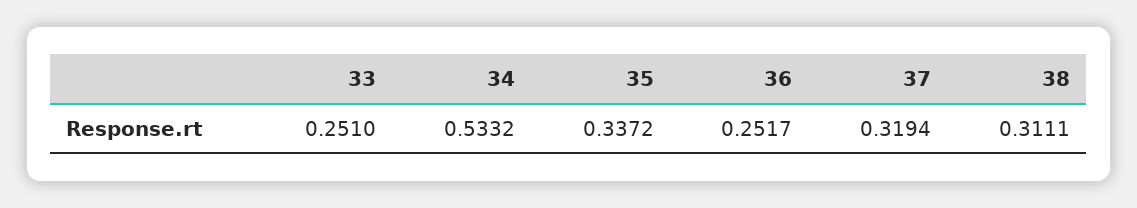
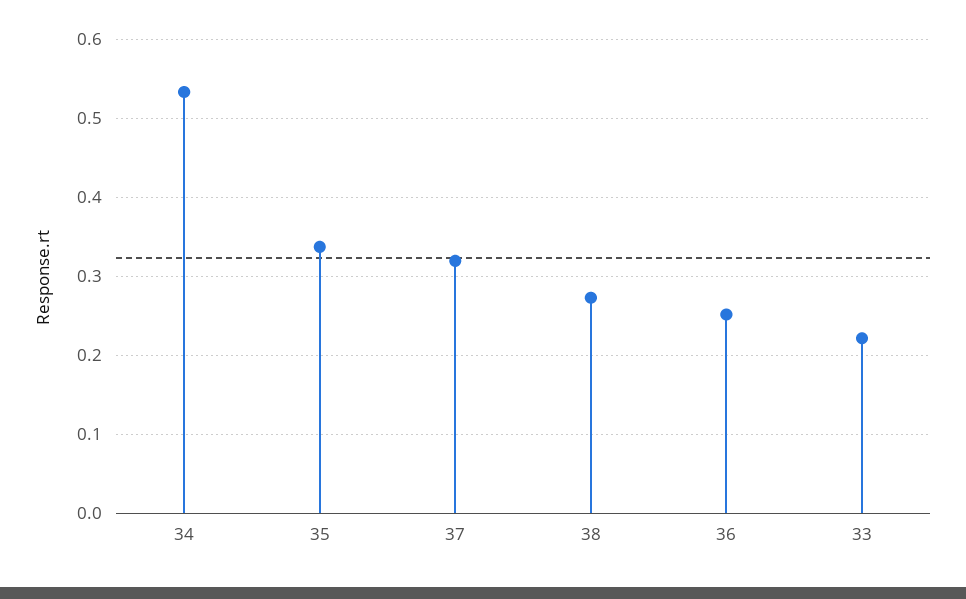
33: 0.251 -> 0.22
38: 0.3111 -> 0.27

